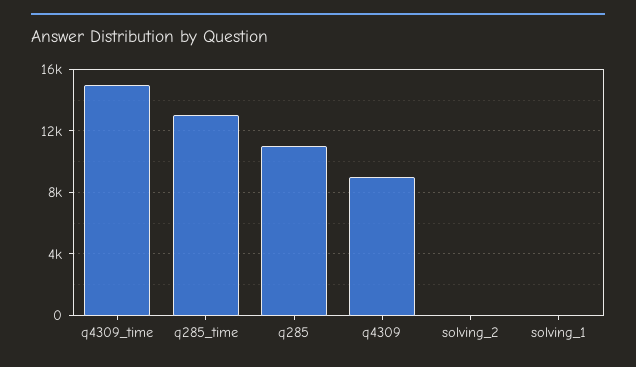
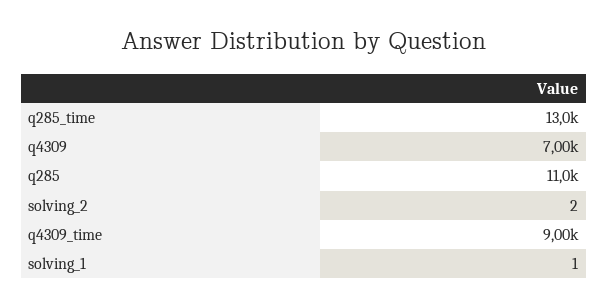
q4309_time: 15000 -> 9000
q4309: 9000 -> 7000

